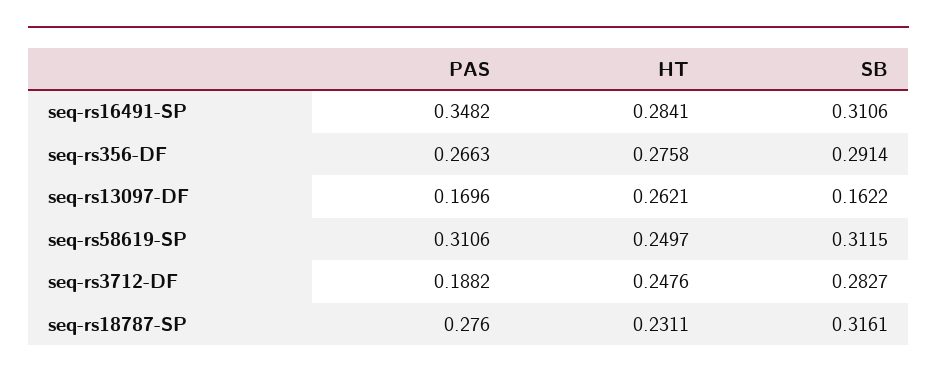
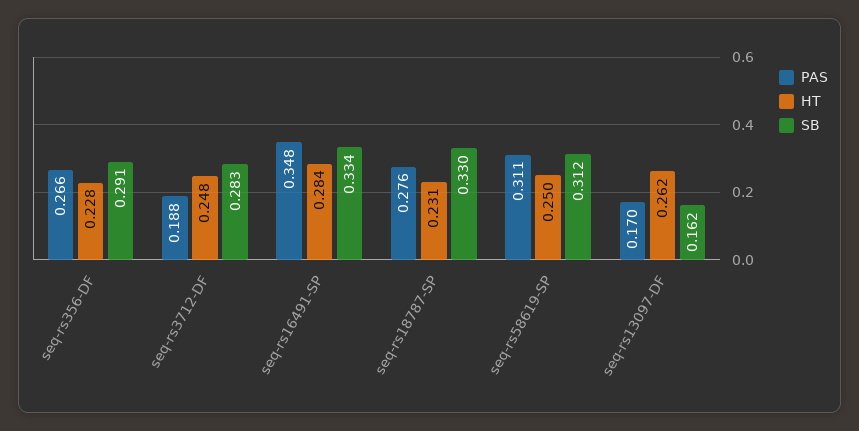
SB, seq-rs16491-SP: 0.3106 -> 0.334
HT, seq-rs356-DF: 0.2758 -> 0.228
SB, seq-rs18787-SP: 0.3161 -> 0.33

